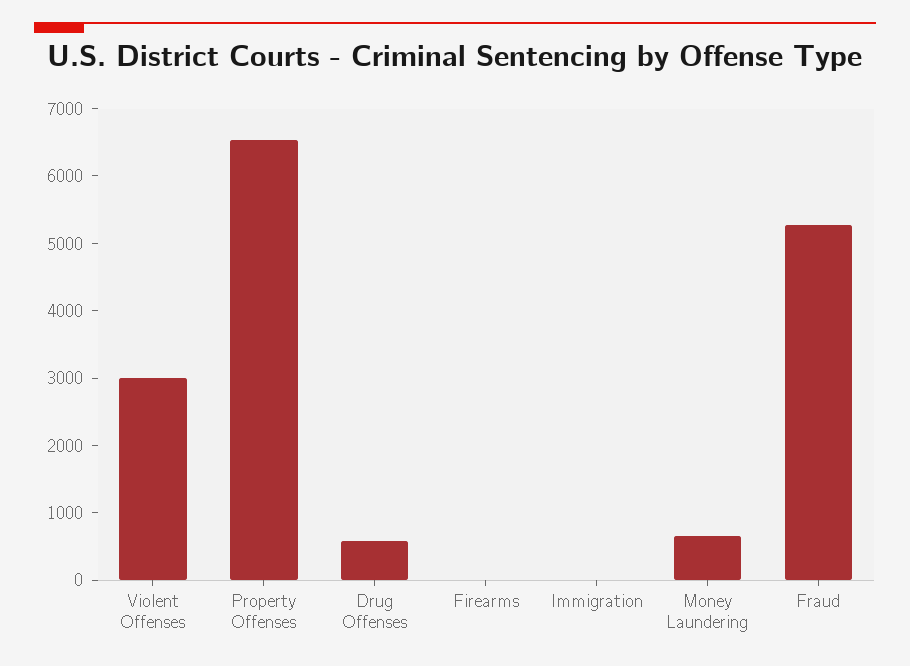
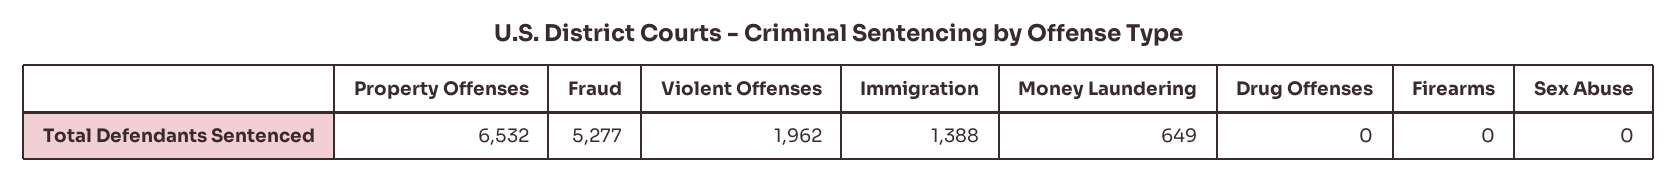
Violent Offenses: 3000 -> 1962
Drug Offenses: 600 -> 0
Immigration: 0 -> 1388
Sex Abuse: none -> 0

